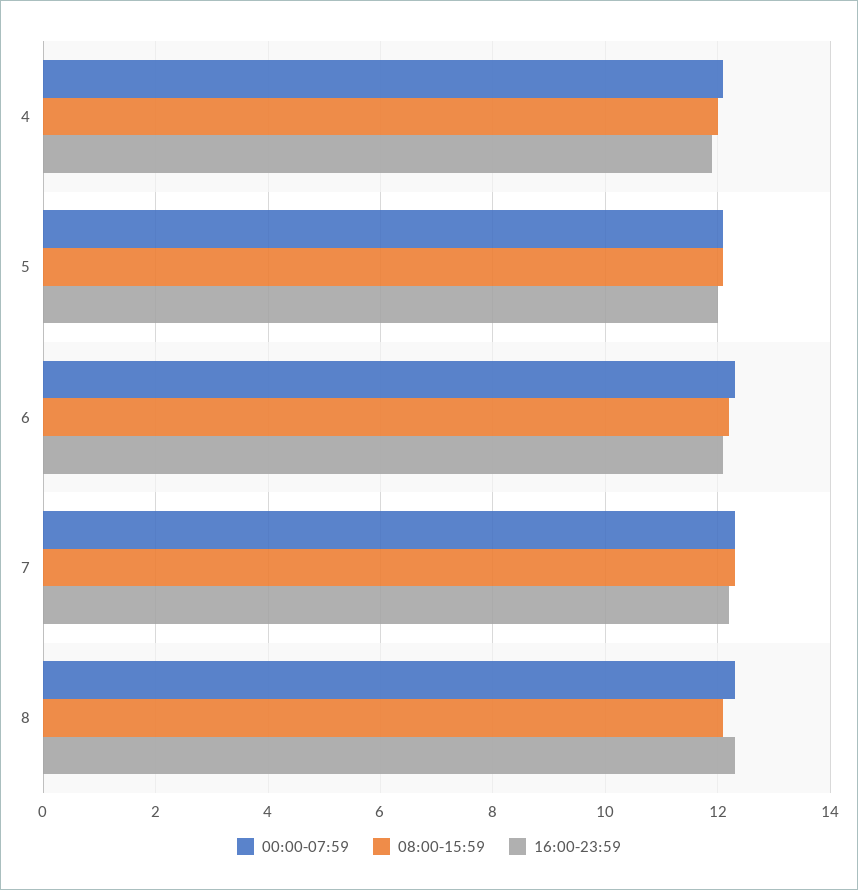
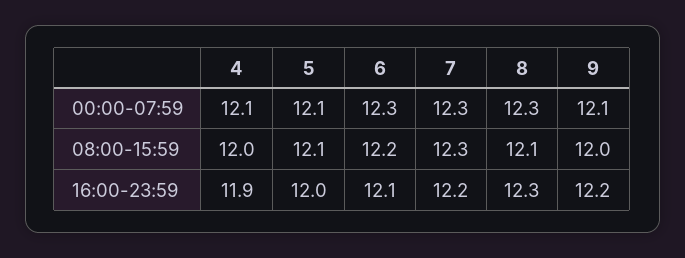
00:00-07:59, 9: none -> 12.1
08:00-15:59, 9: none -> 12
16:00-23:59, 9: none -> 12.2

